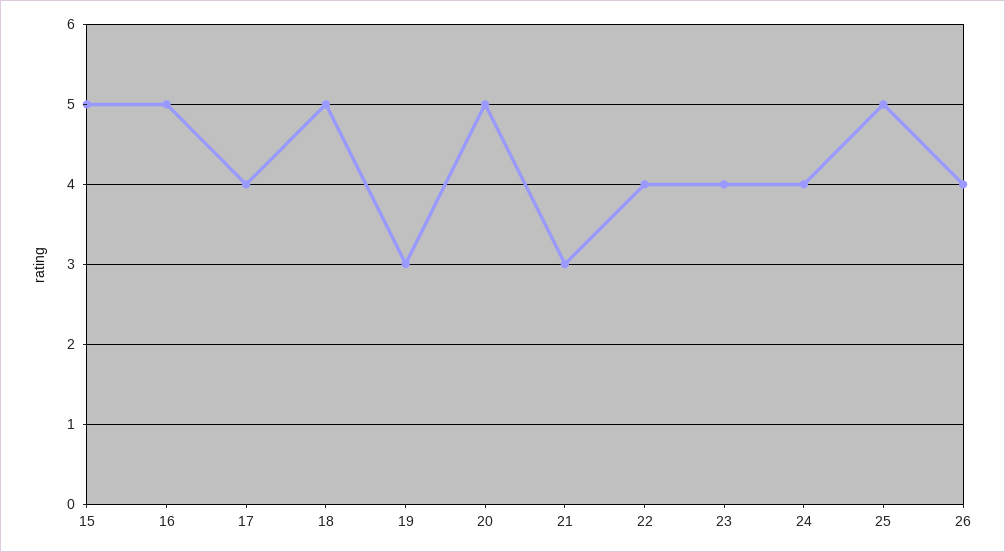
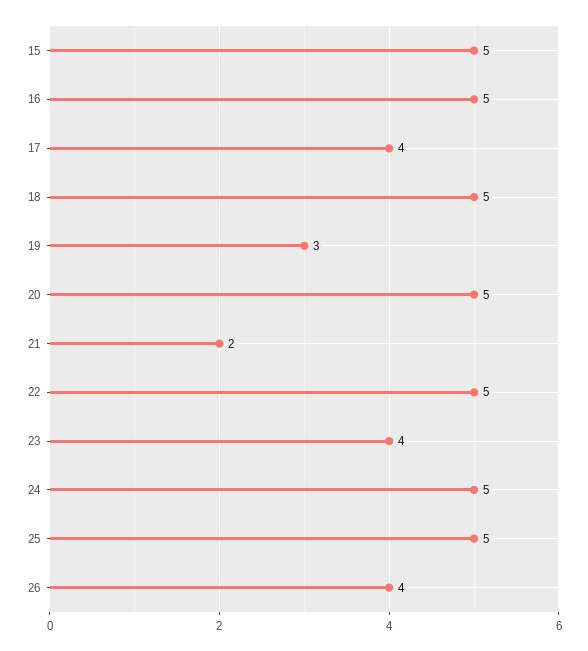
21: 3 -> 2
22: 4 -> 5
24: 4 -> 5

